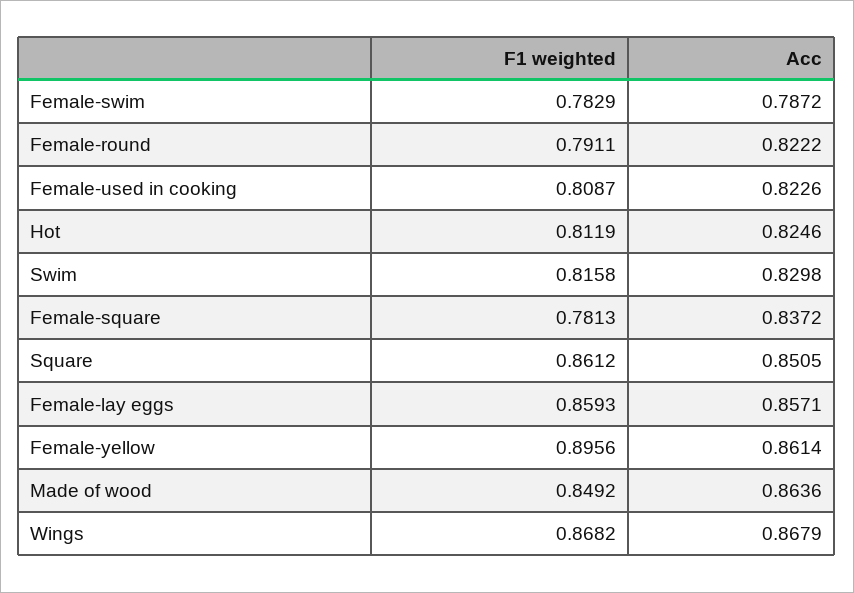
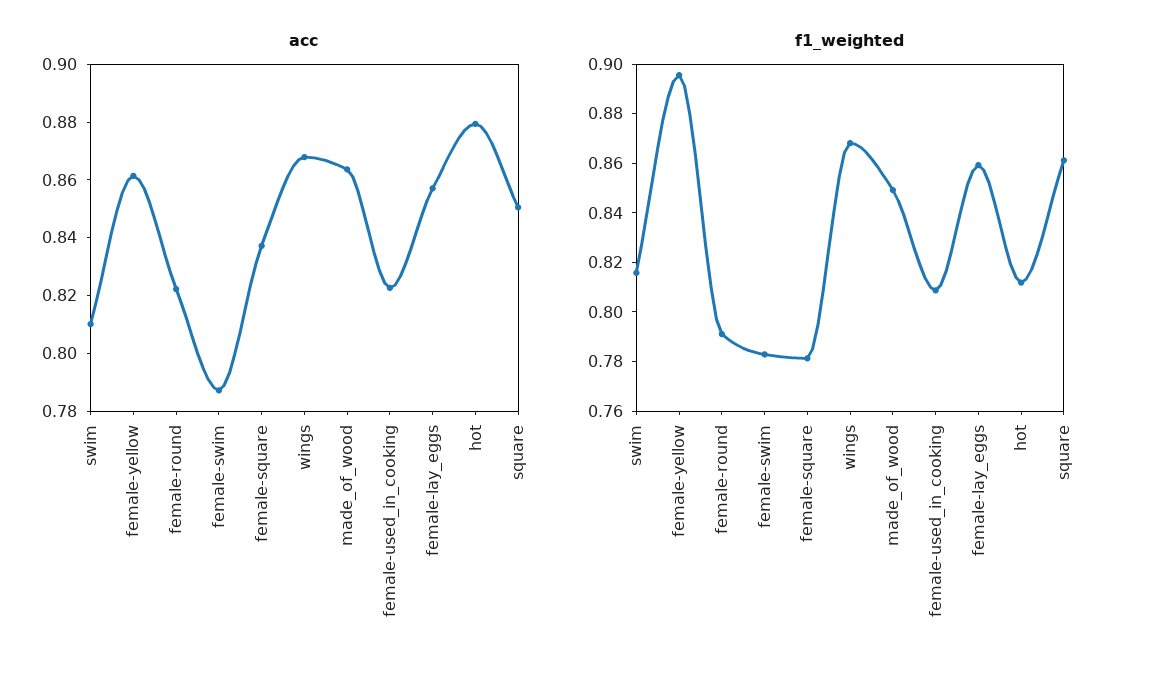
Acc, Hot: 0.8246 -> 0.88
Acc, Swim: 0.8298 -> 0.81

